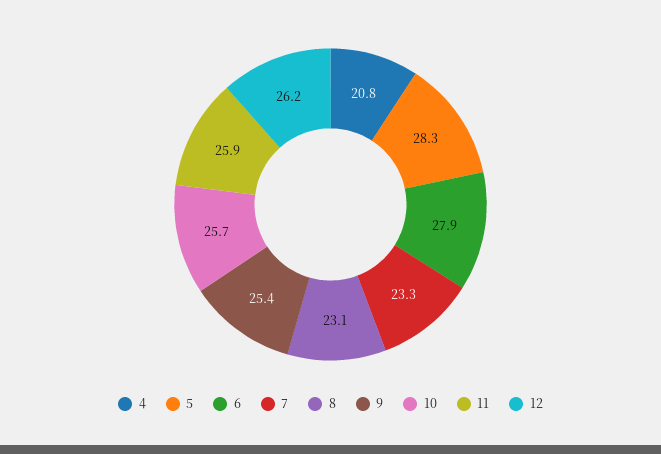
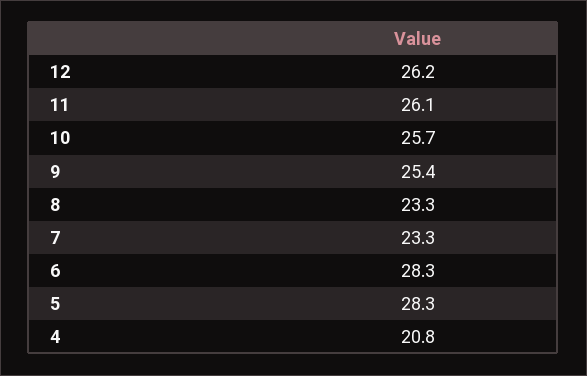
6: 27.9 -> 28.3
8: 23.1 -> 23.3
11: 25.9 -> 26.1

